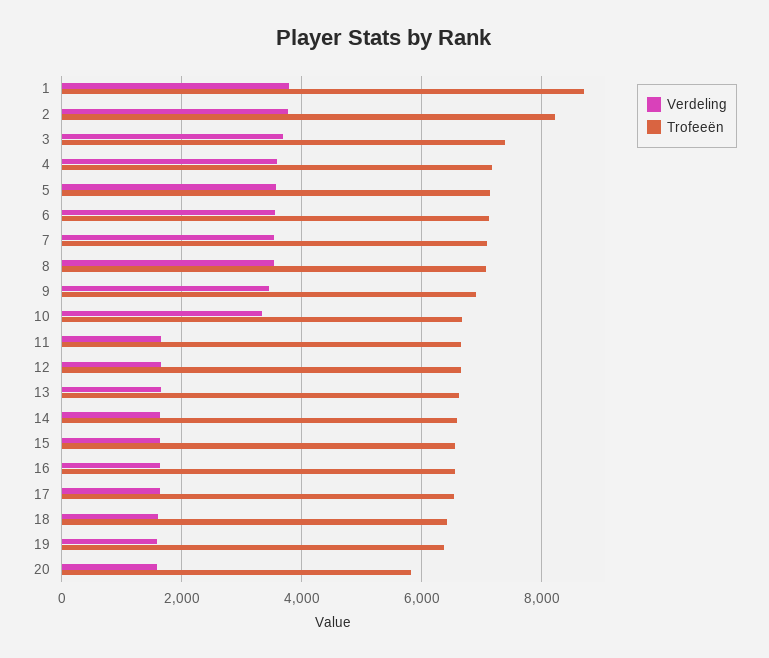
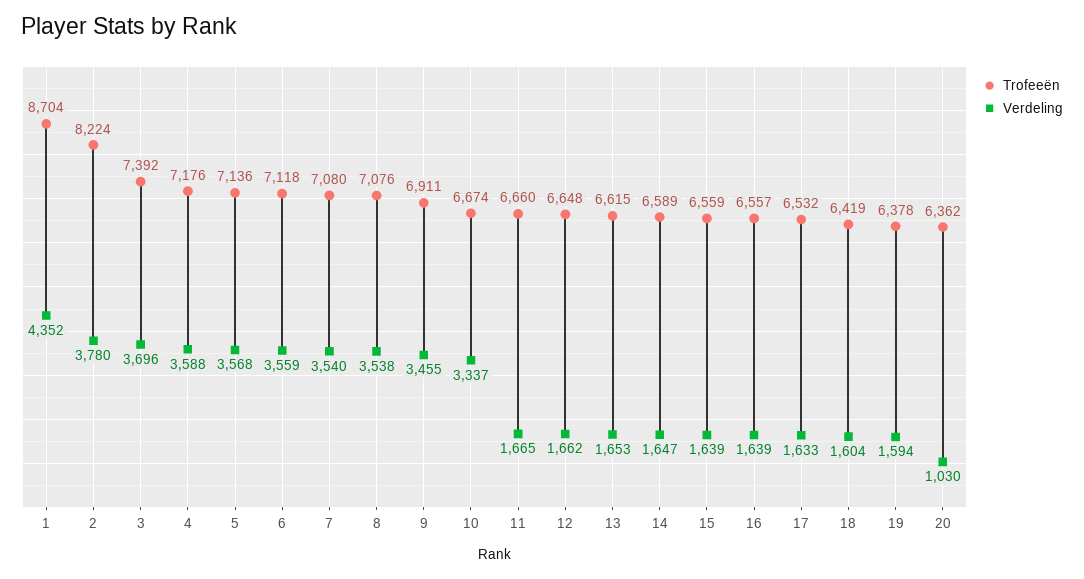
Verdeling, 1: 3800 -> 4352
Verdeling, 20: 1600 -> 1030
Trofeeën, 20: 5800 -> 6362

